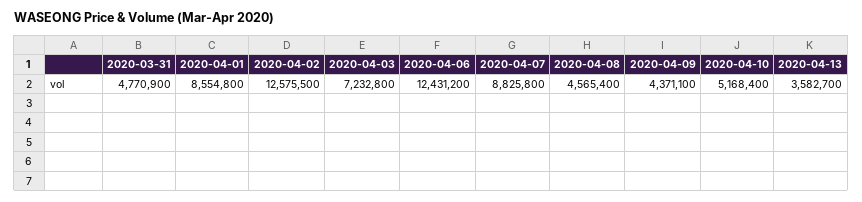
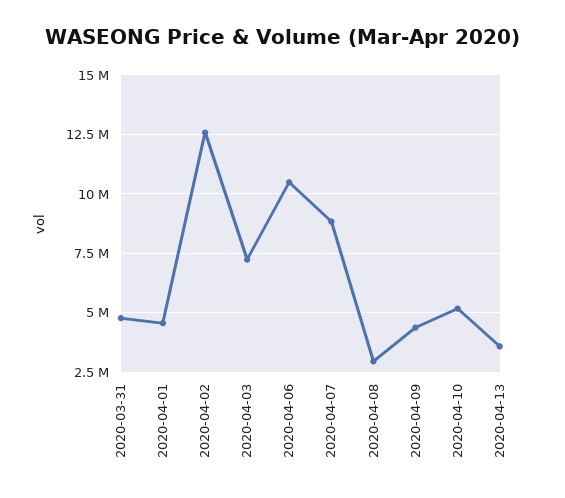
2020-04-01: 8554800 -> 4500000
2020-04-06: 12431200 -> 10500000
2020-04-08: 4565400 -> 3000000

